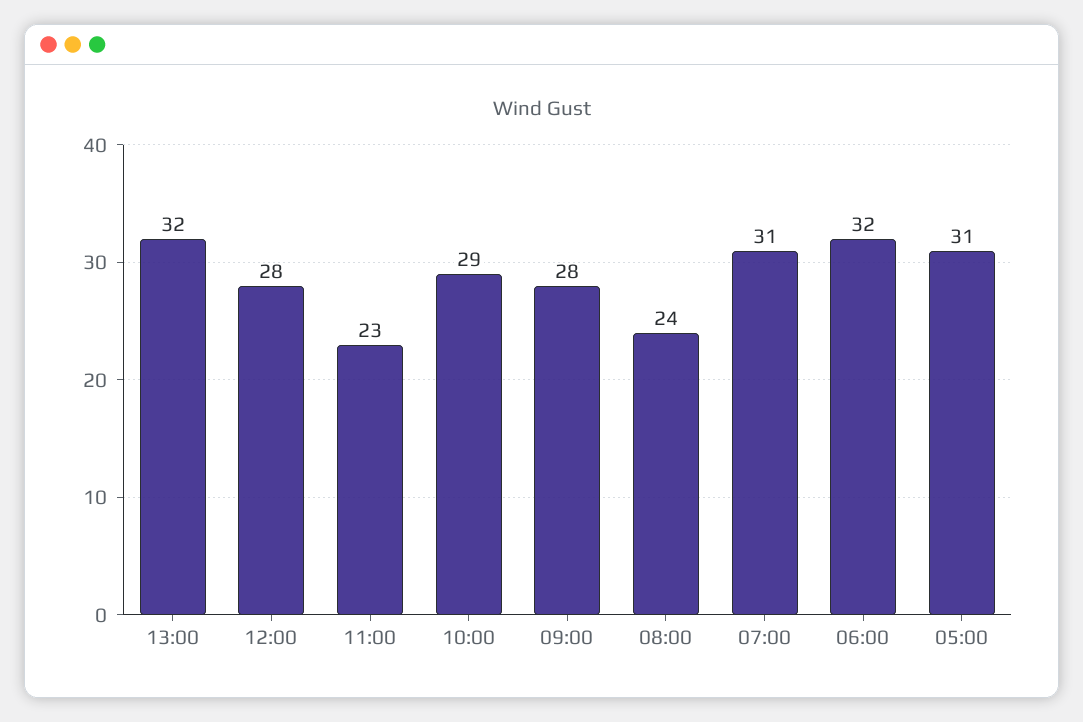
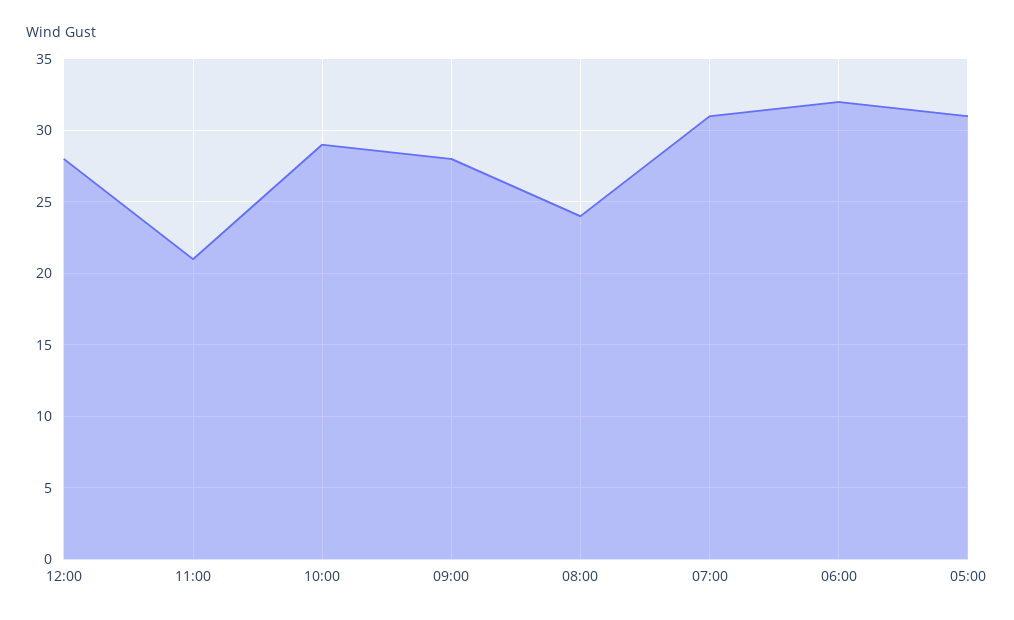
13:00: 32 -> none
11:00: 23 -> 21

